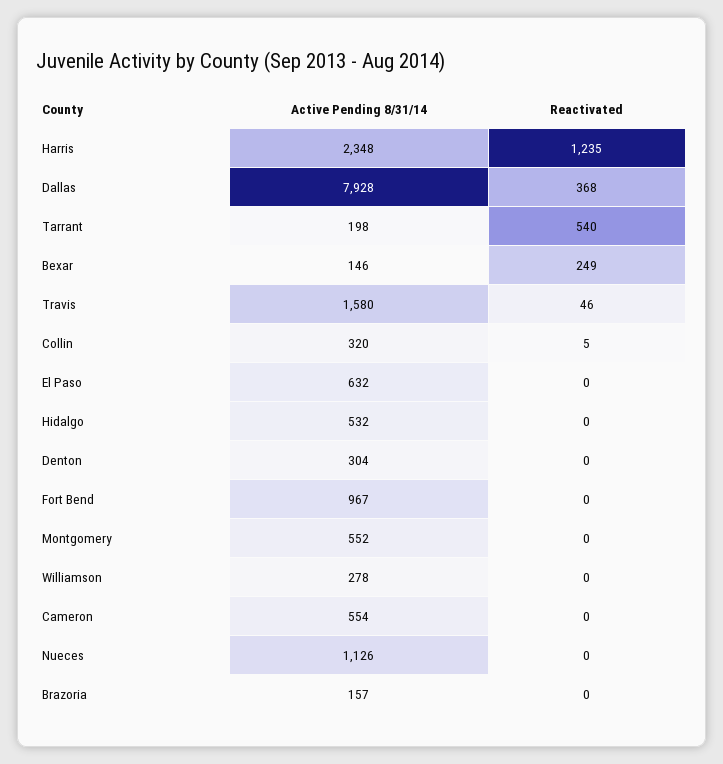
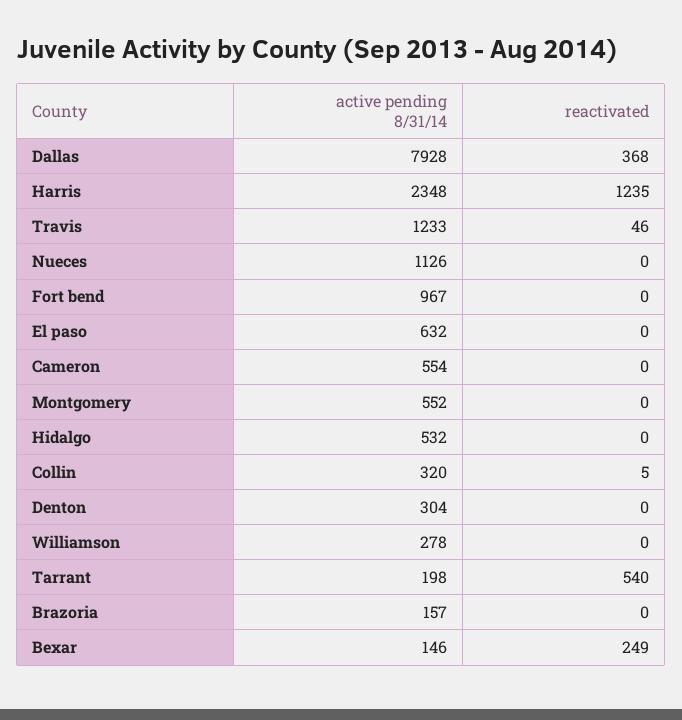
Active Pending 8/31/14, Travis: 1580 -> 1233

